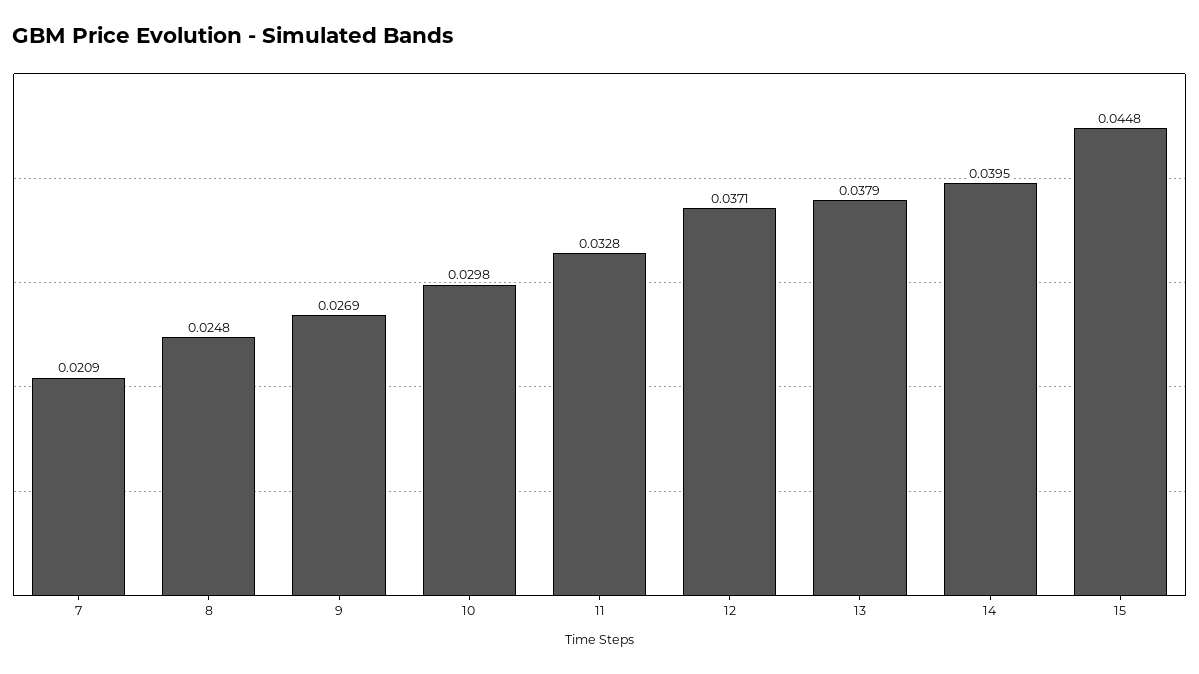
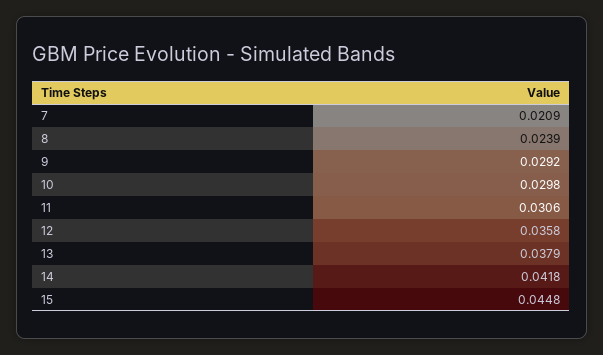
8: 0.0248 -> 0.0239
9: 0.0269 -> 0.0292
11: 0.0328 -> 0.0306
12: 0.0371 -> 0.0358
14: 0.0395 -> 0.0418

